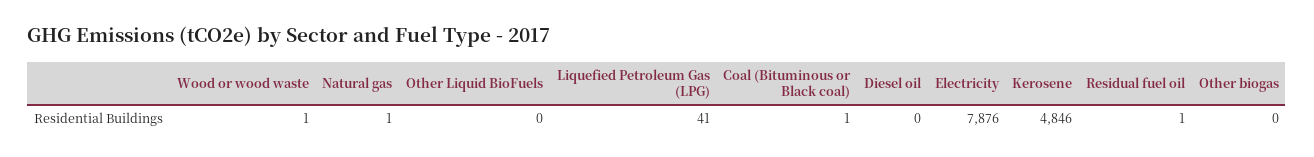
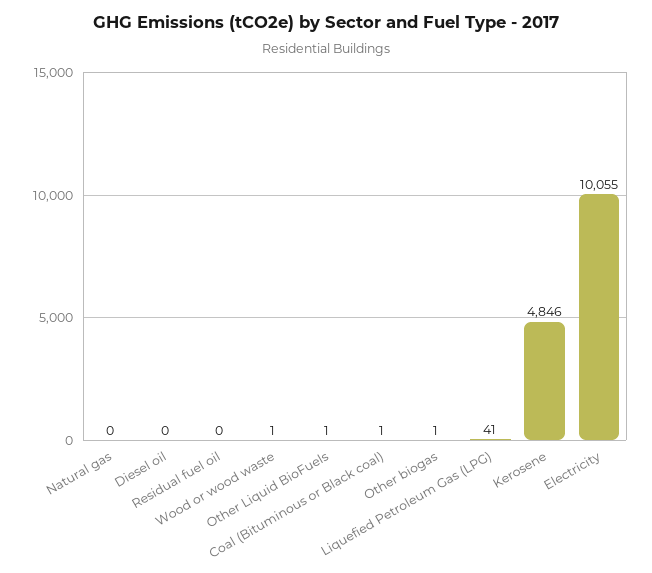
Natural gas: 1 -> 0
Other Liquid BioFuels: 0 -> 1
Electricity: 7876 -> 10055
Residual fuel oil: 1 -> 0
Other biogas: 0 -> 1

